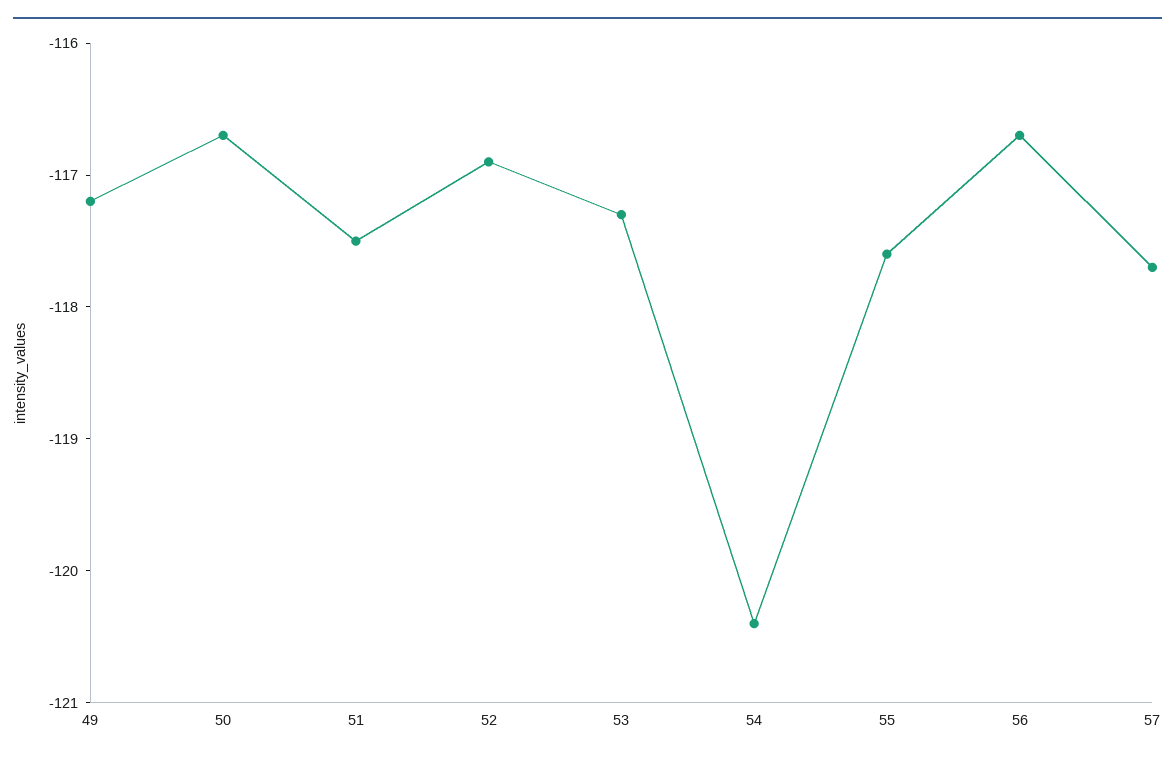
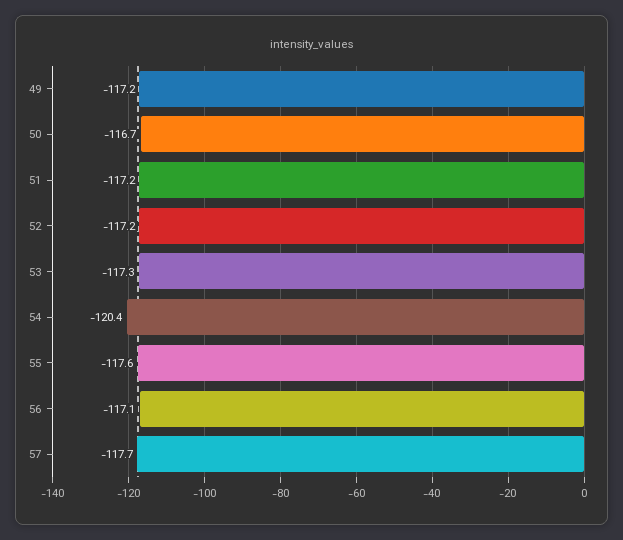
51: -117.5 -> -117.2
52: -116.9 -> -117.2
56: -116.7 -> -117.1

